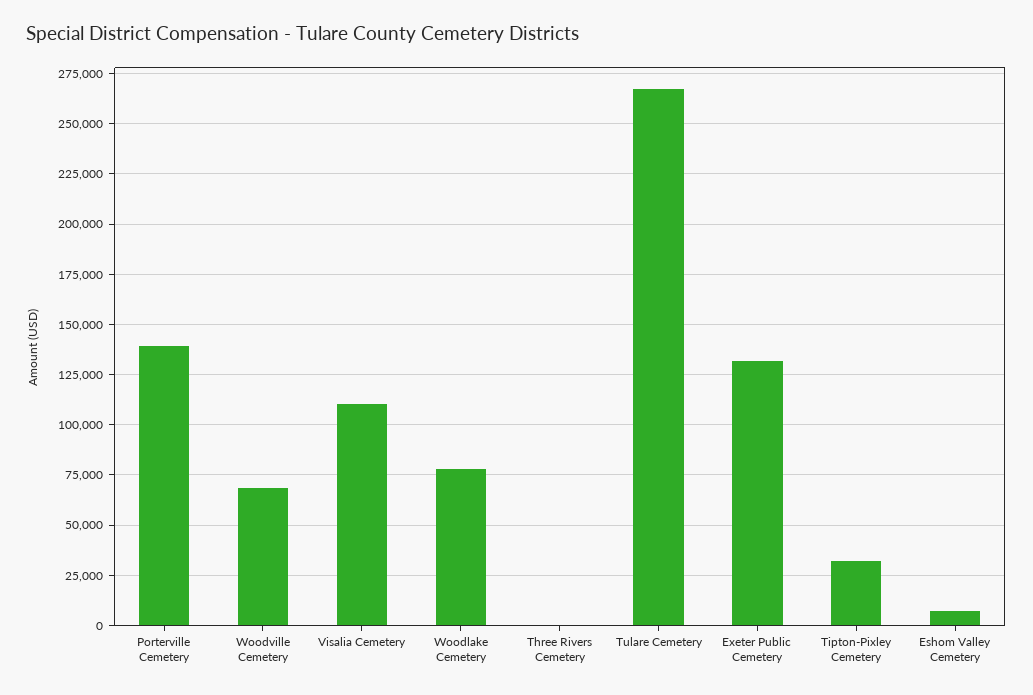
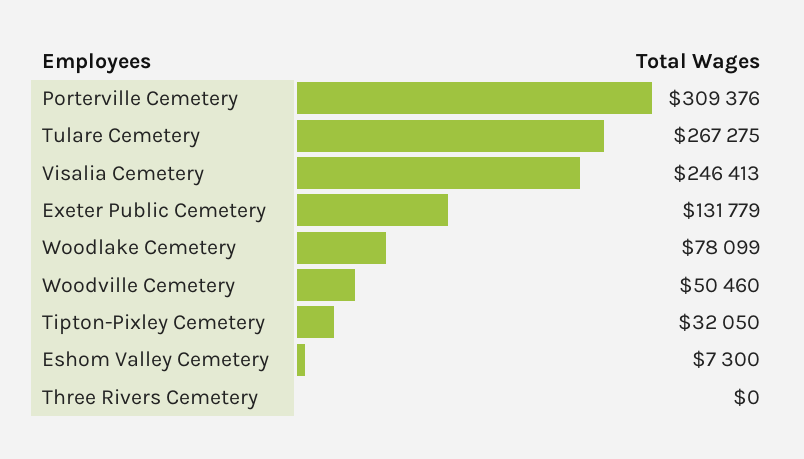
Porterville Cemetery: 140000 -> 309376
Woodville Cemetery: 70000 -> 50460
Visalia Cemetery: 110000 -> 246413

